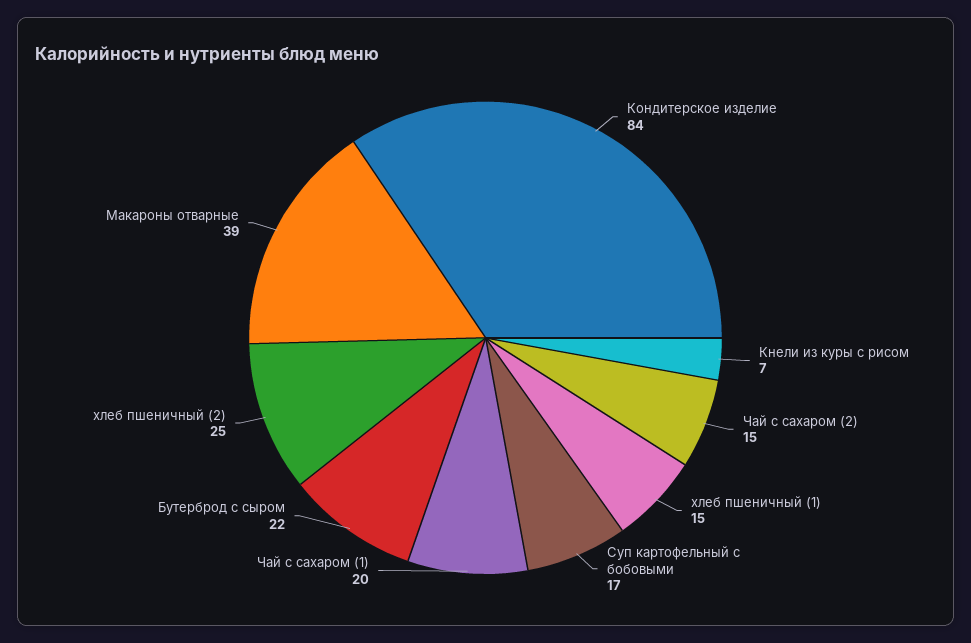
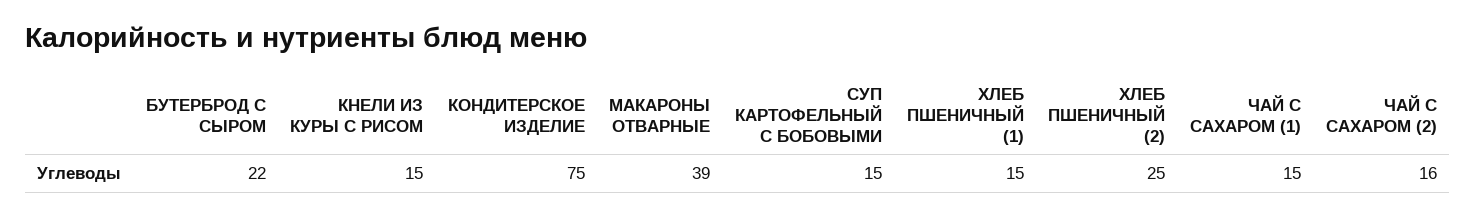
Кондитерское изделие: 84 -> 75
Кнели из куры с рисом: 7 -> 15
Чай с сахаром (2): 15 -> 16
Суп картофельный с бобовыми: 17 -> 15
Чай с сахаром (1): 20 -> 15

